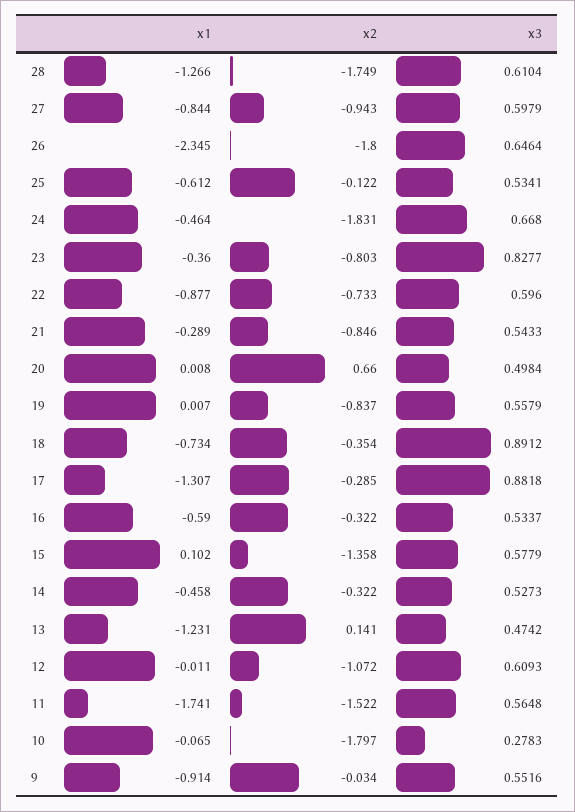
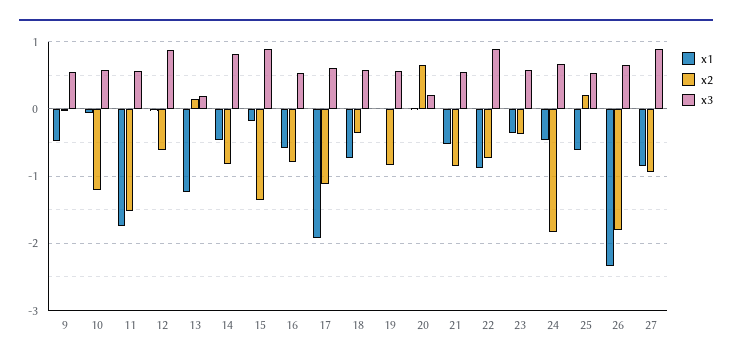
x1, 28: -1.266 -> none
x2, 28: -1.749 -> none
x3, 28: 0.6104 -> none
x3, 27: 0.5979 -> 0.9
x2, 25: -0.122 -> 0.2
x2, 23: -0.803 -> -0.4
x3, 23: 0.8277 -> 0.6
x3, 22: 0.596 -> 0.9
x1, 21: -0.289 -> -0.5
x3, 20: 0.4984 -> 0.2
x3, 18: 0.8912 -> 0.6
x1, 17: -1.307 -> -1.9
x2, 17: -0.285 -> -1.1
x3, 17: 0.8818 -> 0.6
x2, 16: -0.322 -> -0.8
x1, 15: 0.102 -> -0.2
x3, 15: 0.5779 -> 0.9
x2, 14: -0.322 -> -0.8
x3, 14: 0.5273 -> 0.8
x3, 13: 0.4742 -> 0.2
x2, 12: -1.072 -> -0.6
x3, 12: 0.6093 -> 0.9
x2, 10: -1.797 -> -1.2
x3, 10: 0.2783 -> 0.6
x1, 9: -0.914 -> -0.5

